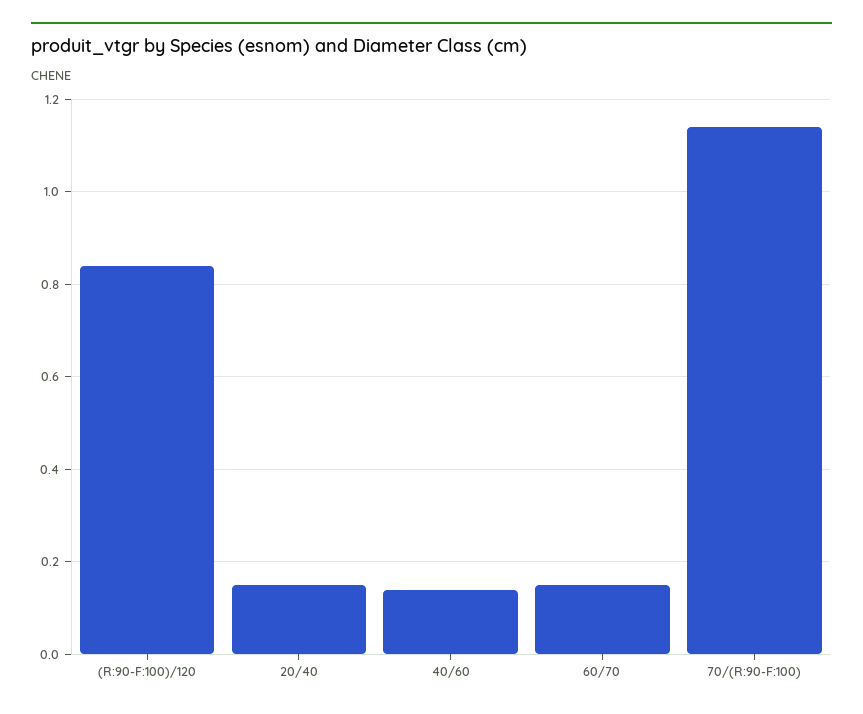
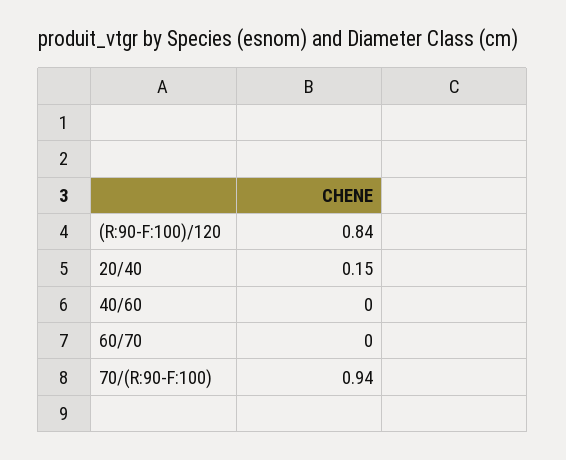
40/60: 0.15 -> 0
60/70: 0.15 -> 0
70/(R:90-F:100): 1.15 -> 0.94

